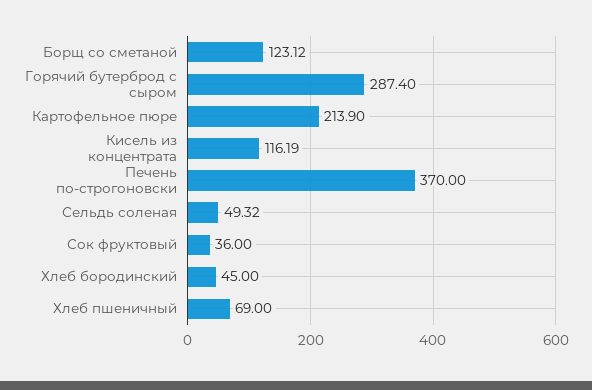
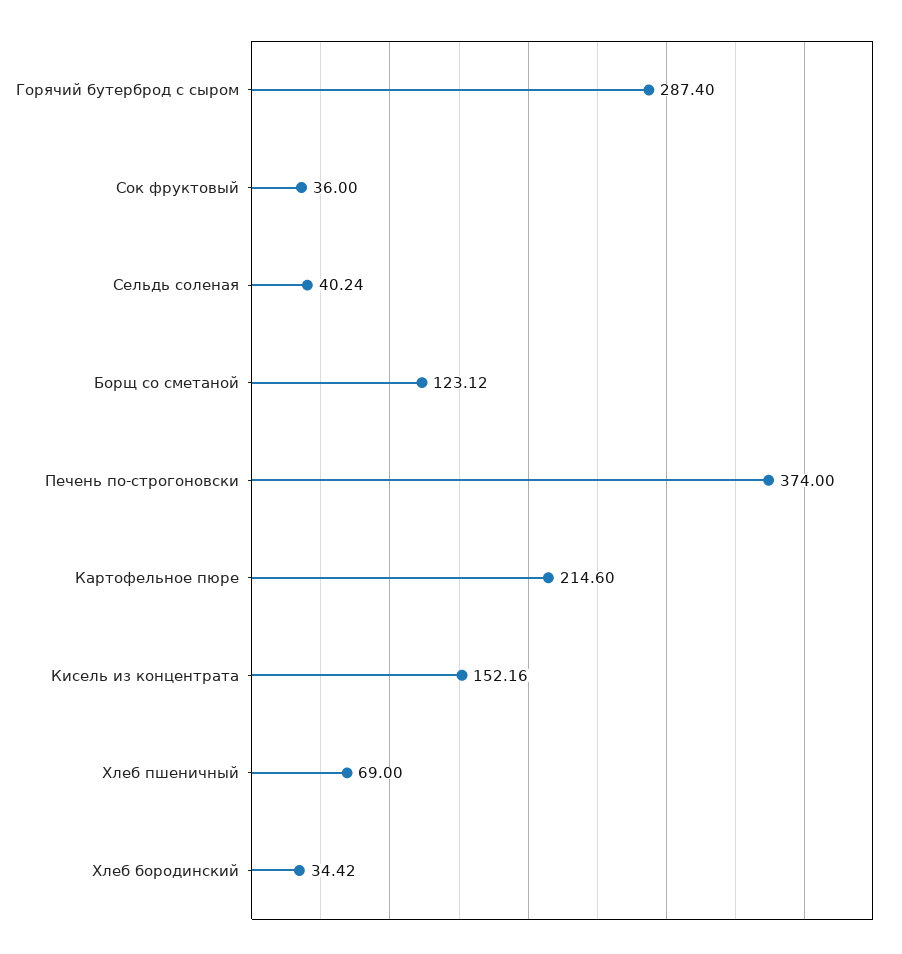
Картофельное пюре: 213.9 -> 214.6
Кисель из концентрата: 116.19 -> 152.16
Печень по-строгоновски: 370 -> 374
Сельдь соленая: 49.32 -> 40.24
Хлеб бородинский: 45 -> 34.42

